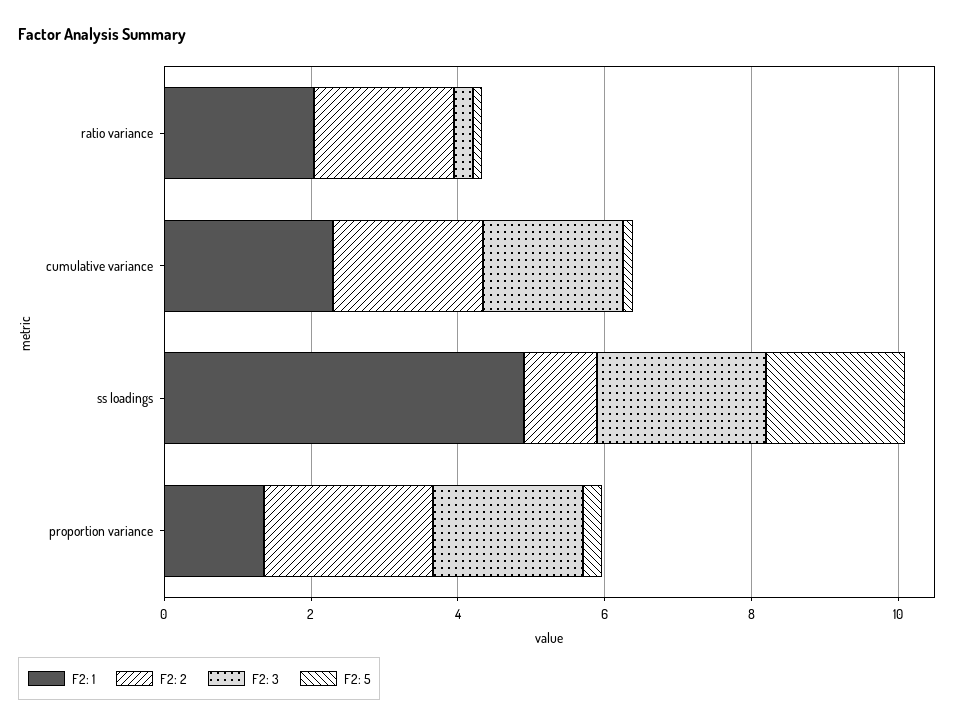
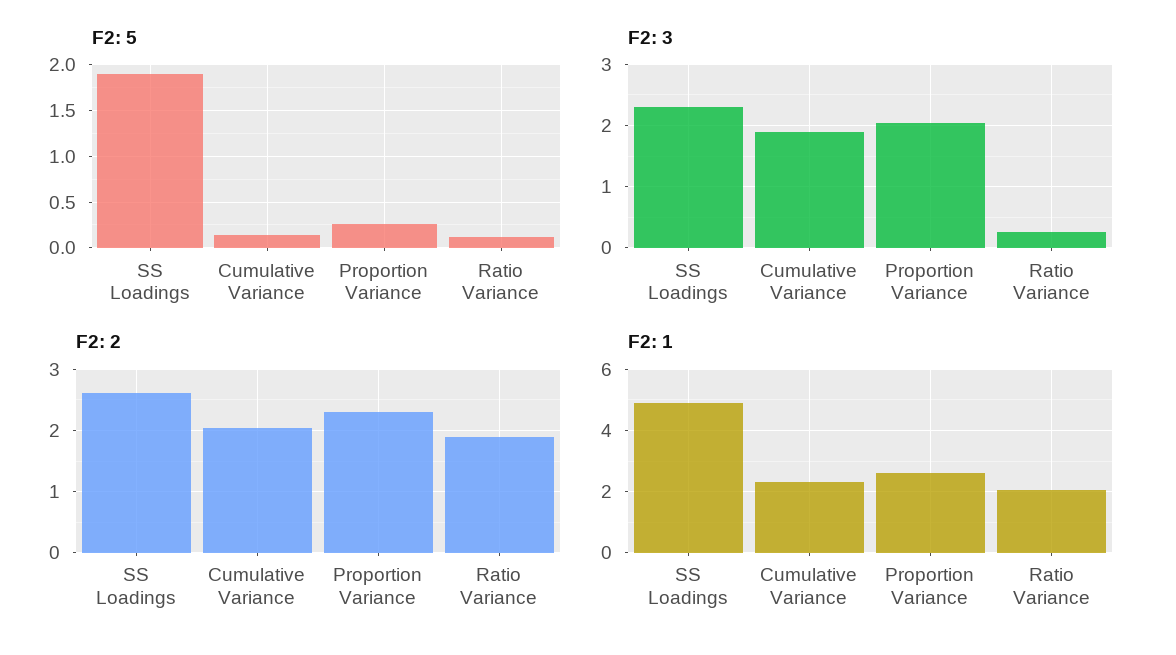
F2: 2, ss loadings: 1 -> 2.6
F2: 1, proportion variance: 1.5 -> 2.6

